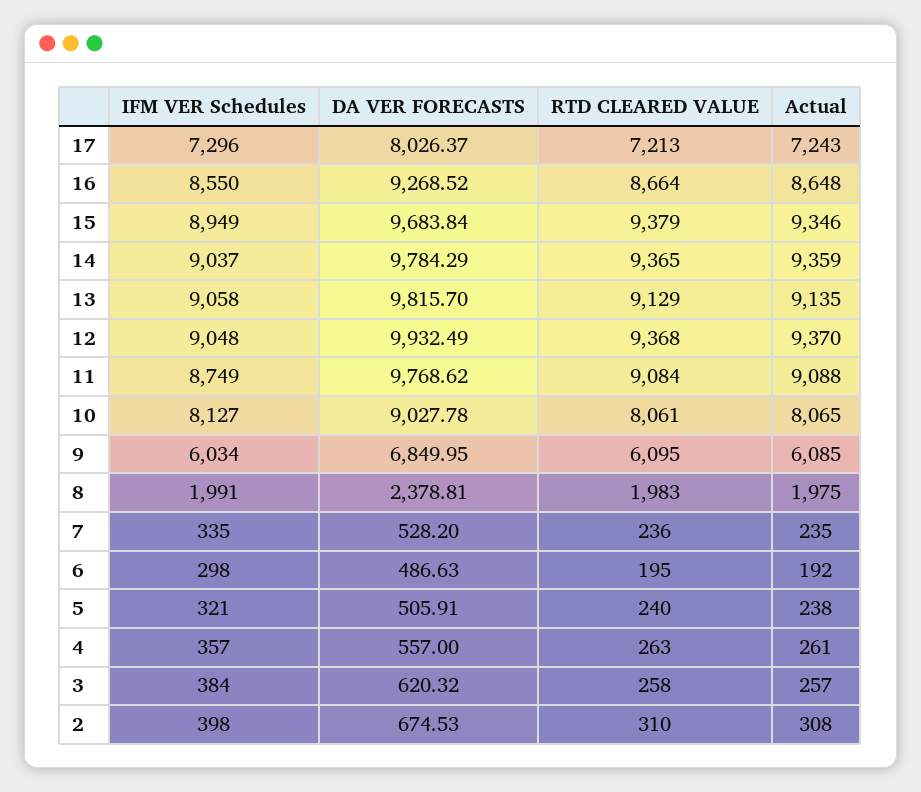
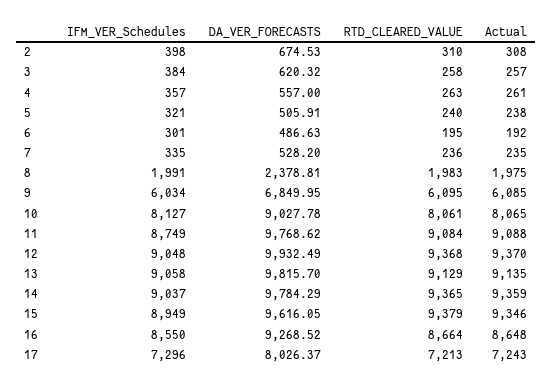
DA VER FORECASTS, 15: 9683.84 -> 9616.05
IFM VER Schedules, 6: 298 -> 301

